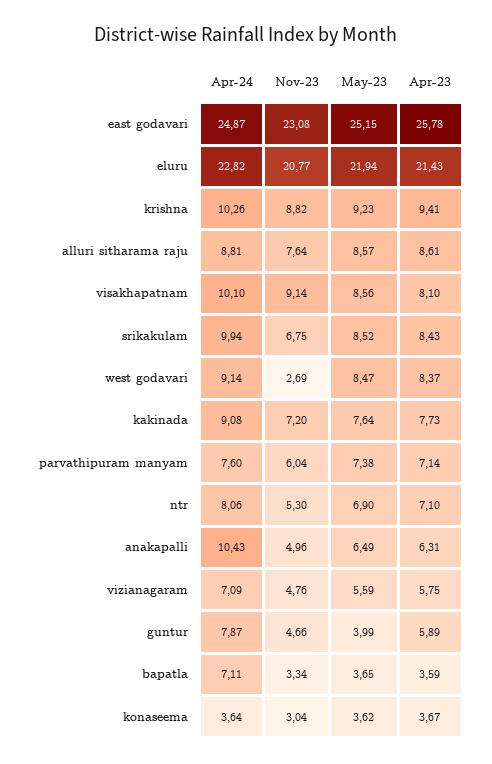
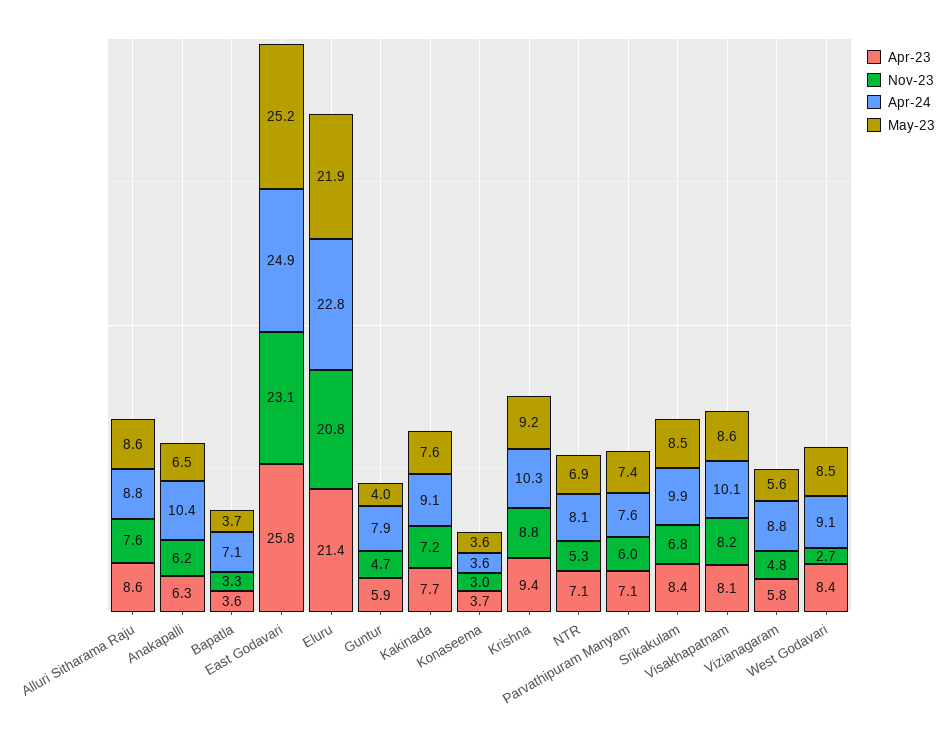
Nov-23, visakhapatnam: 9.14 -> 8.2
Nov-23, anakapalli: 4.96 -> 6.2
Apr-24, vizianagaram: 7.09 -> 8.8

